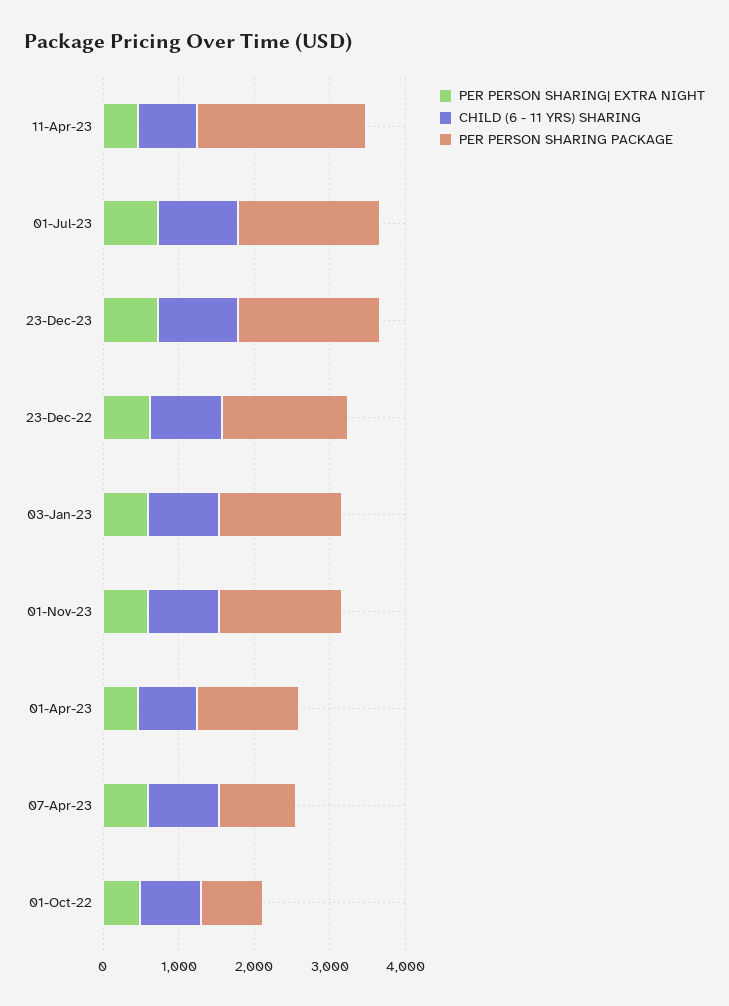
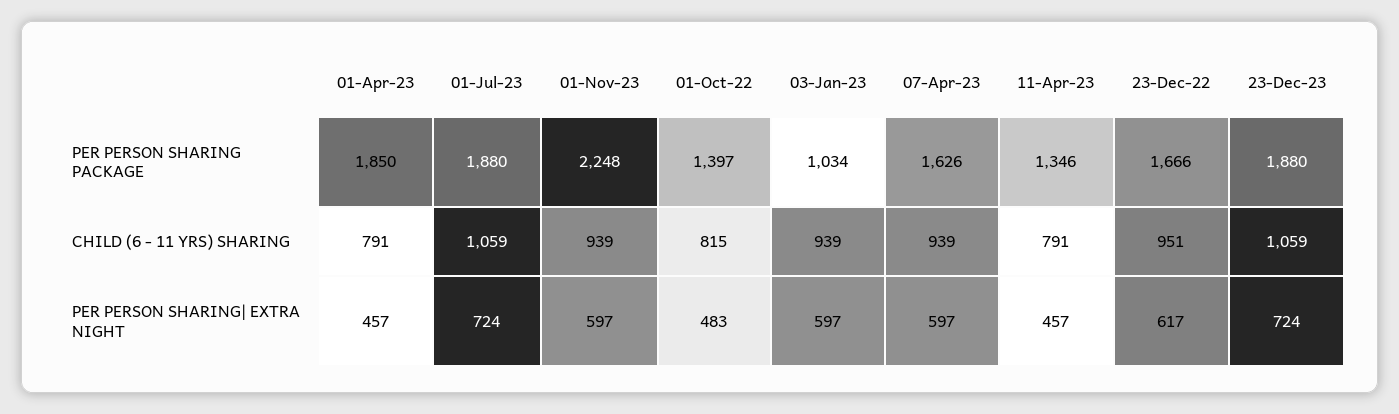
PER PERSON SHARING PACKAGE, 11-Apr-23: 2200 -> 1346
PER PERSON SHARING PACKAGE, 03-Jan-23: 1600 -> 1034
PER PERSON SHARING PACKAGE, 01-Nov-23: 1600 -> 2248
PER PERSON SHARING PACKAGE, 01-Apr-23: 1400 -> 1850
PER PERSON SHARING PACKAGE, 07-Apr-23: 1000 -> 1626
PER PERSON SHARING PACKAGE, 01-Oct-22: 800 -> 1397

